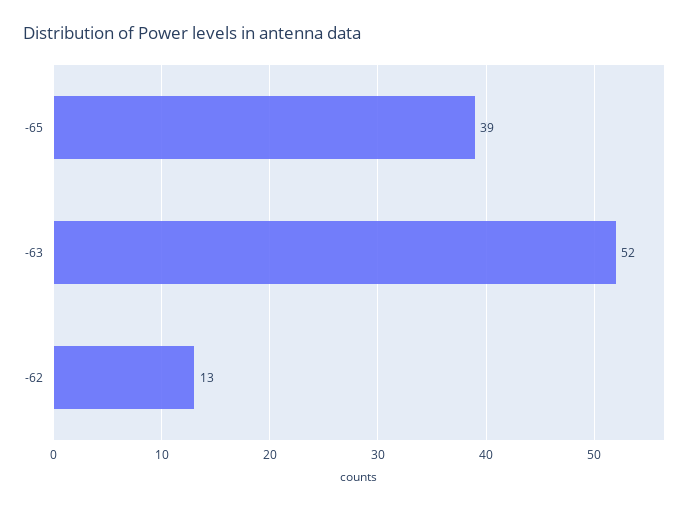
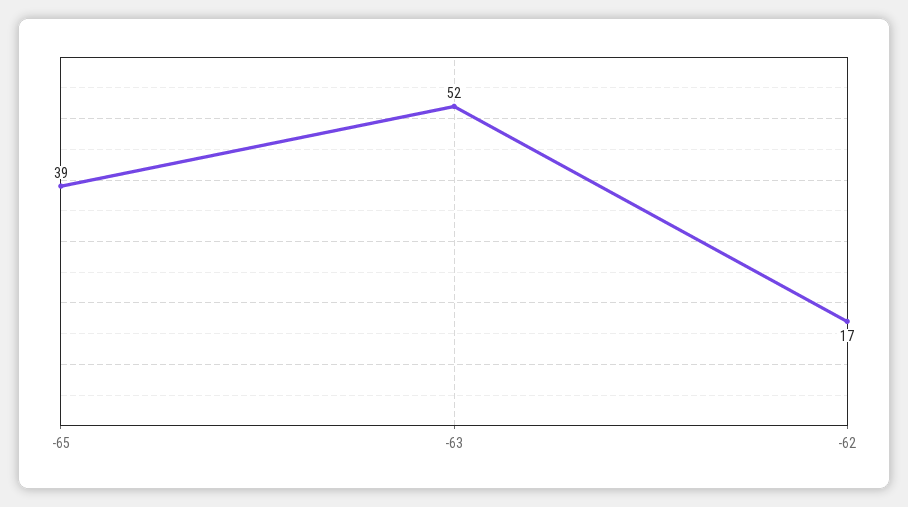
-62: 13 -> 17

